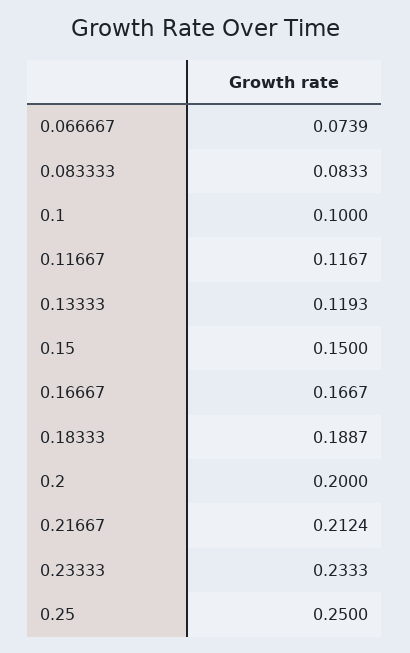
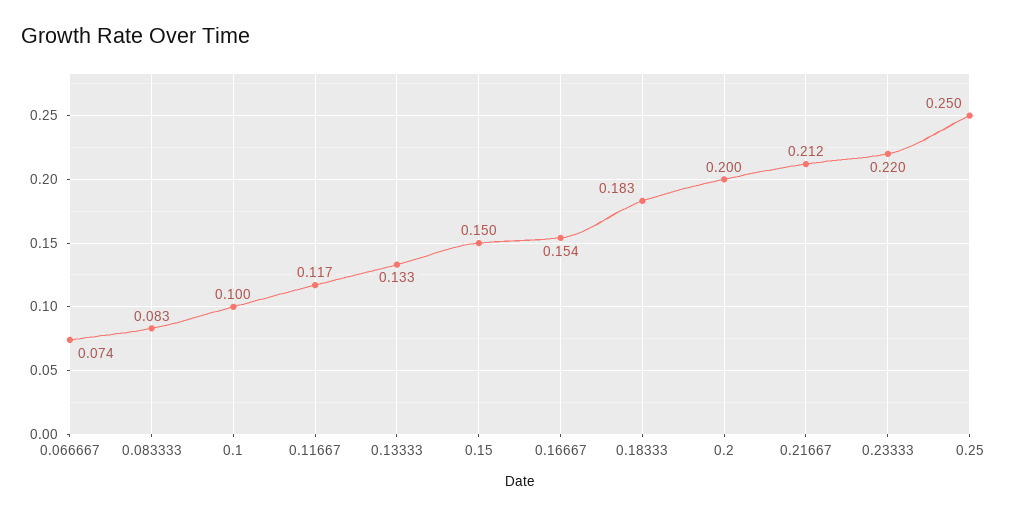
0.13333: 0.1193 -> 0.133
0.16667: 0.1667 -> 0.154
0.18333: 0.1887 -> 0.183
0.23333: 0.2333 -> 0.22

